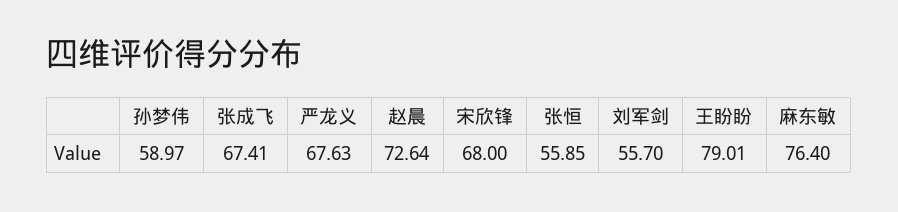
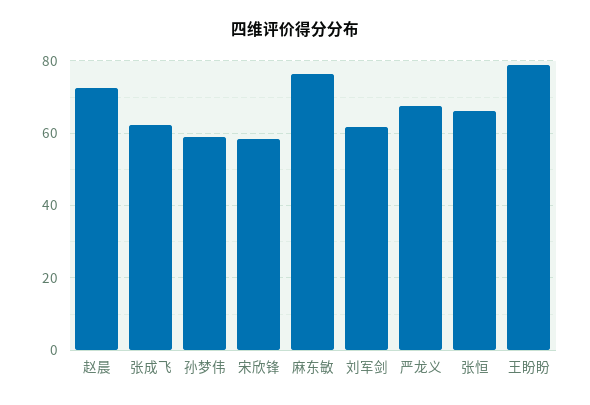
张成飞: 67.41 -> 62
宋欣锋: 68 -> 58
张恒: 55.85 -> 66
刘军剑: 55.7 -> 62

